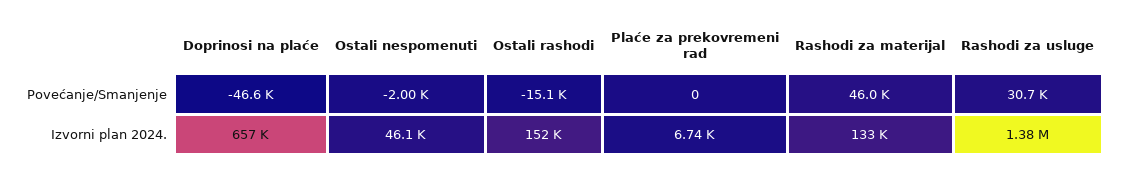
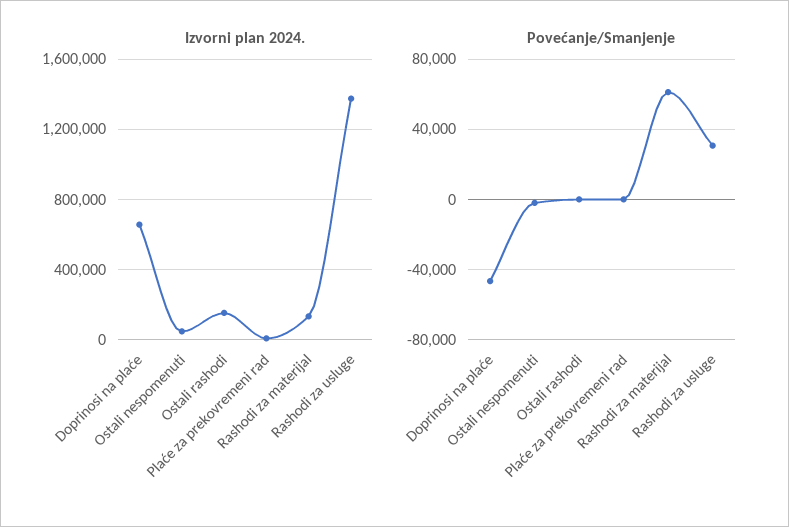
Povećanje/Smanjenje, Ostali rashodi: -15100 -> 0
Povećanje/Smanjenje, Rashodi za materijal: 46000 -> 60000

